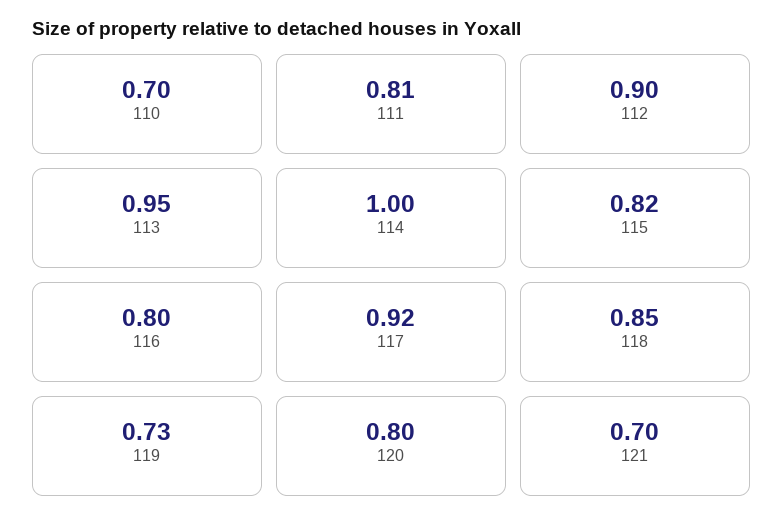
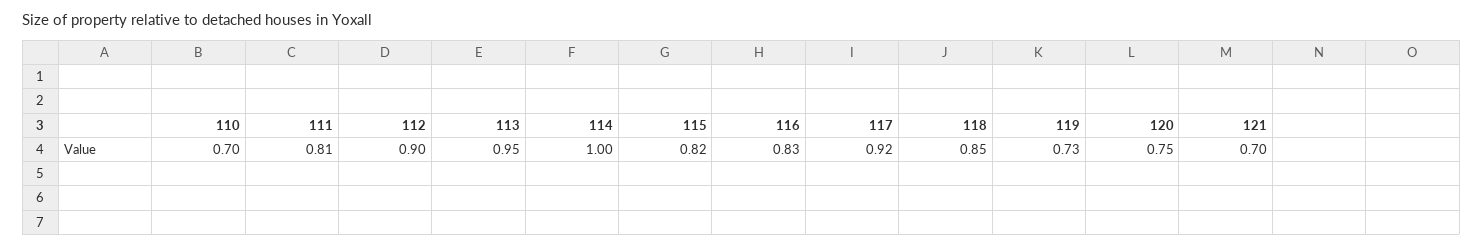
116: 0.8 -> 0.83
120: 0.8 -> 0.75

